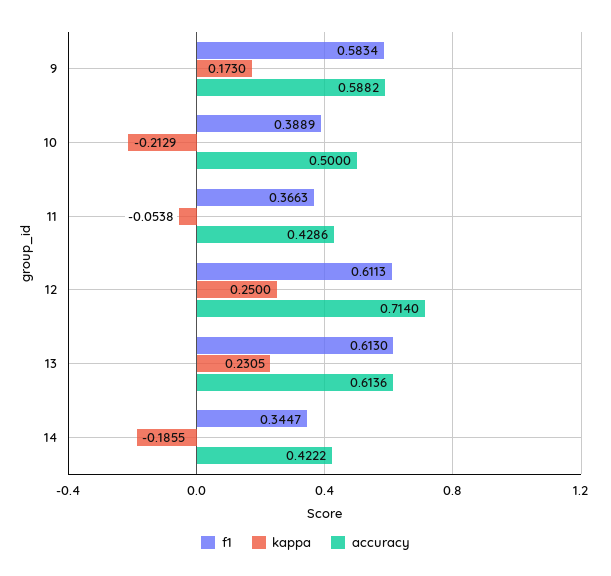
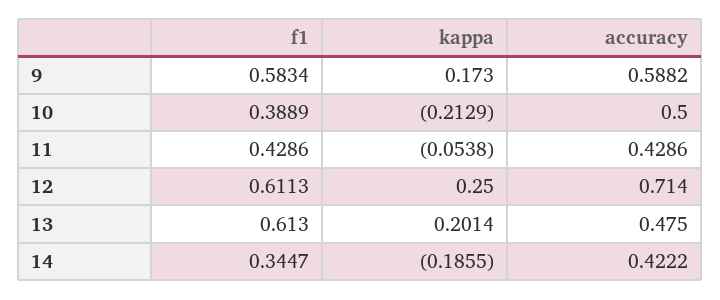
f1, 11: 0.3663 -> 0.4286
kappa, 13: 0.2305 -> 0.2014
accuracy, 13: 0.6136 -> 0.475

